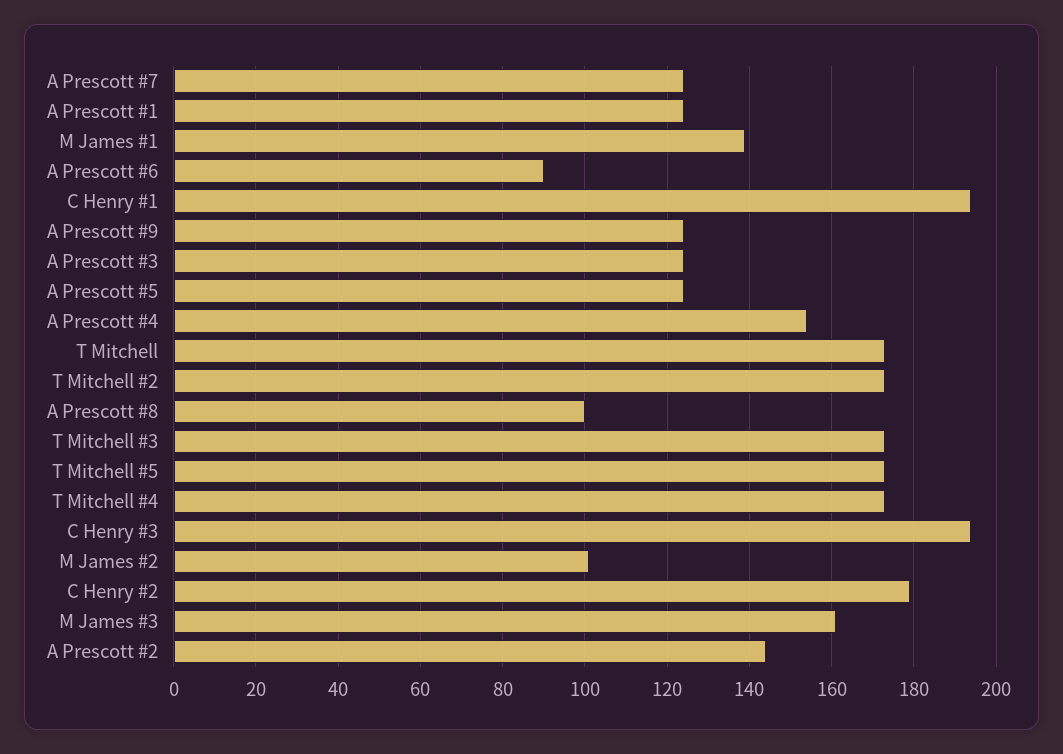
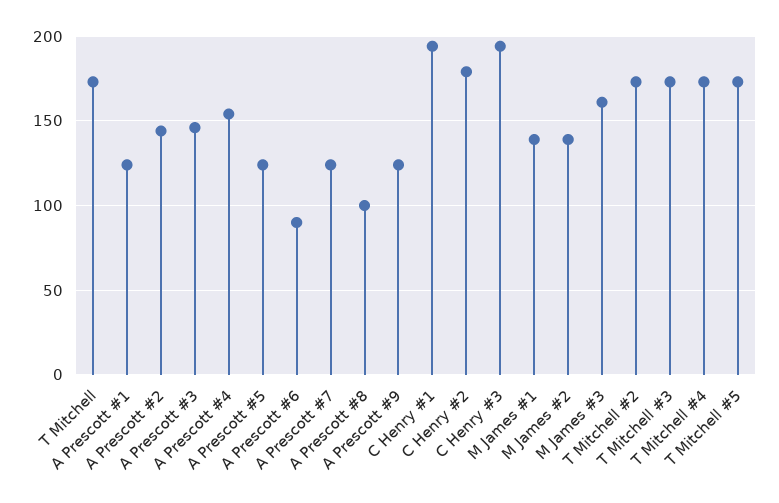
A Prescott #3: 125 -> 145
M James #2: 100 -> 140

